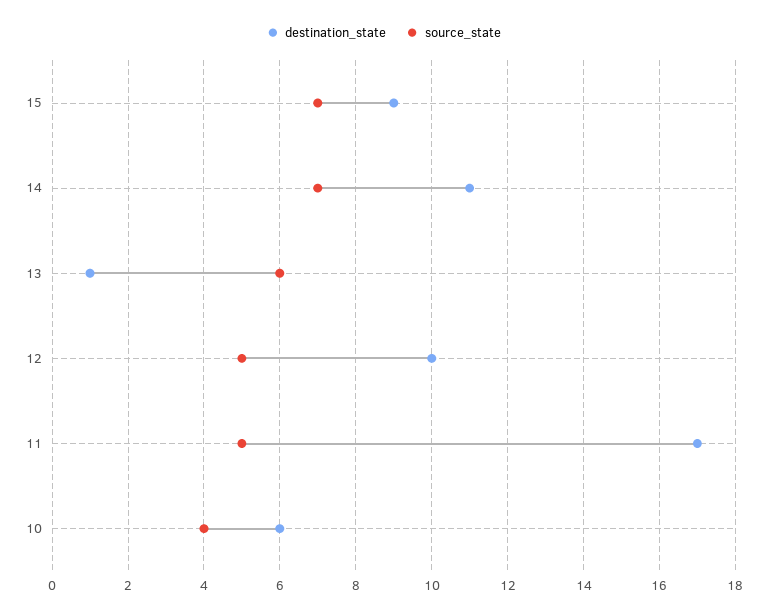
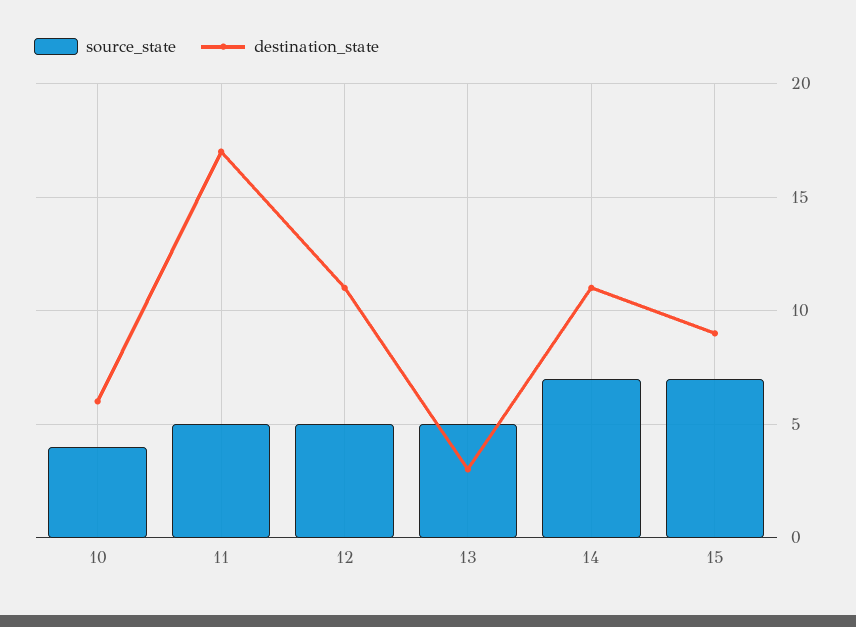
destination_state, 13: 1 -> 3
source_state, 13: 6 -> 5
destination_state, 12: 10 -> 11

